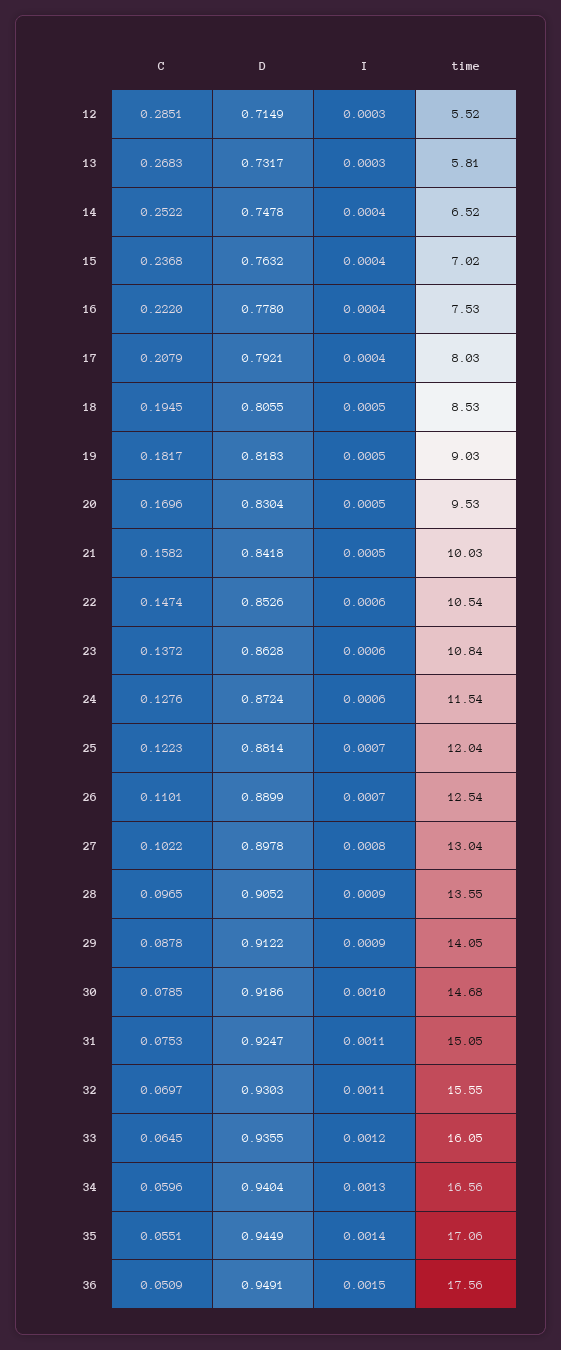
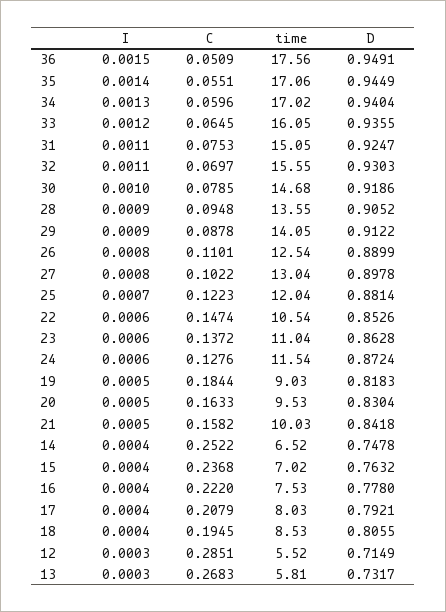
I, 18: 0.0005 -> 0.0004
C, 19: 0.1817 -> 0.1844
C, 20: 0.1696 -> 0.1633
time, 23: 10.84 -> 11.04
I, 26: 0.0007 -> 0.0008
C, 28: 0.0965 -> 0.0948
time, 34: 16.56 -> 17.02

